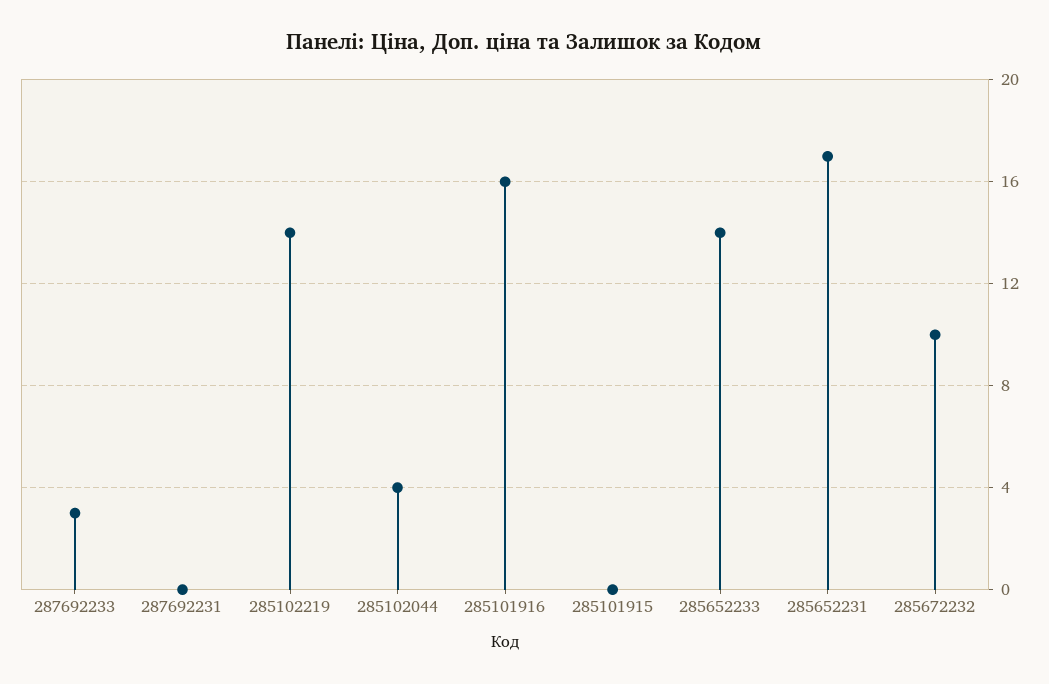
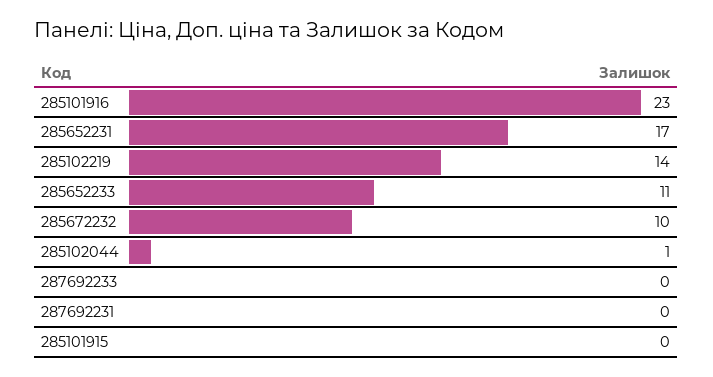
287692233: 3 -> 0
285102044: 4 -> 1
285101916: 16 -> 23
285652233: 14 -> 11

